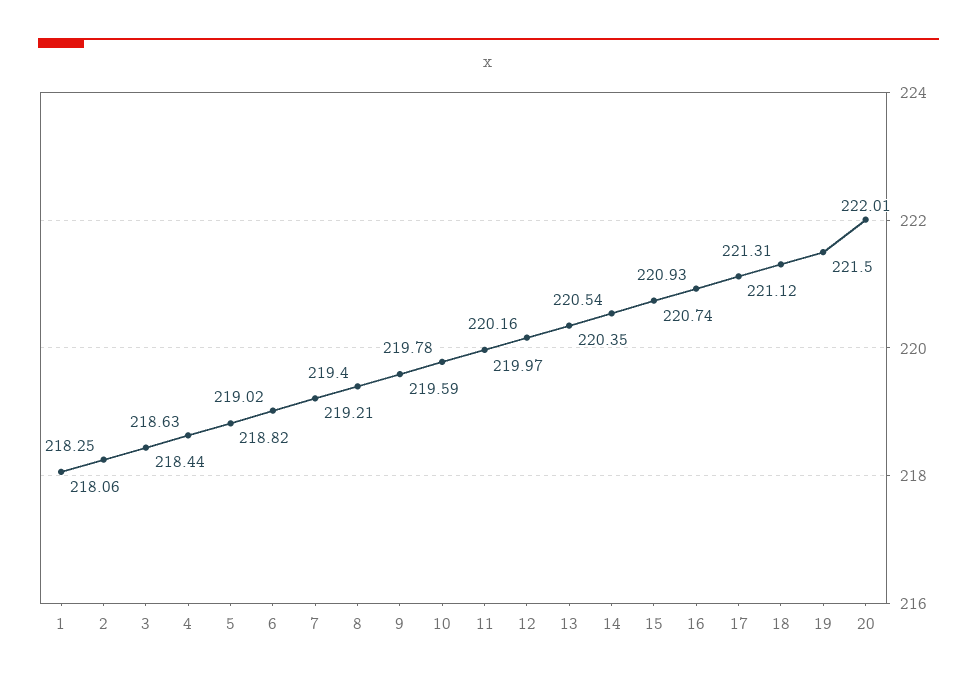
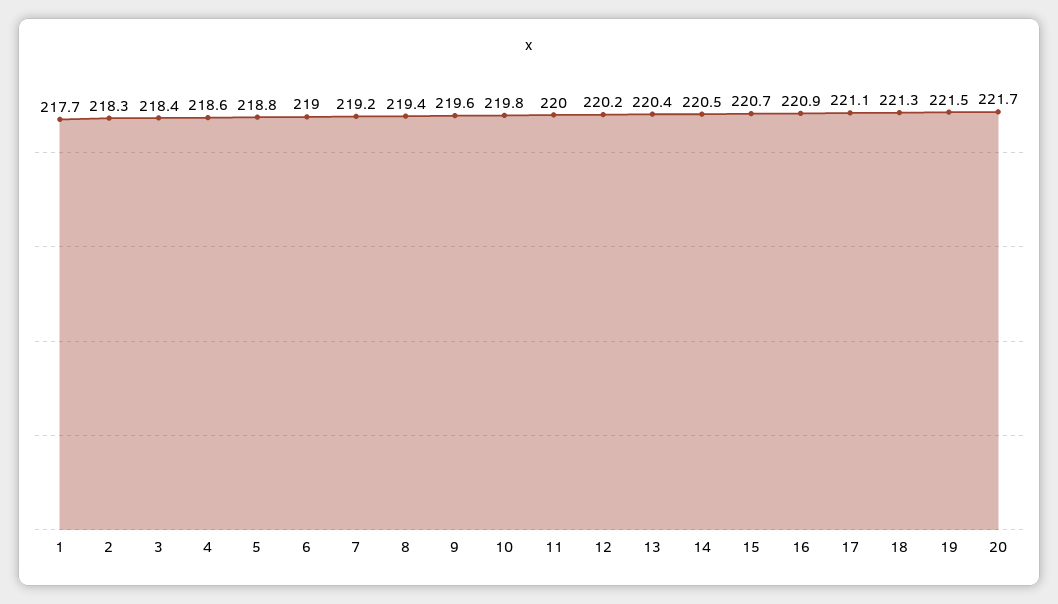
1: 218.06 -> 217.7
20: 222.01 -> 221.7

